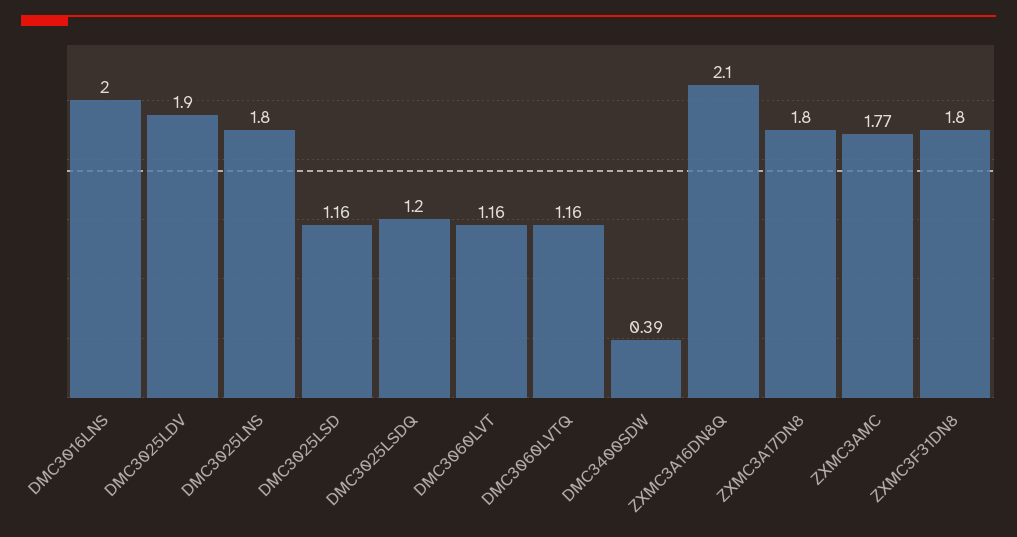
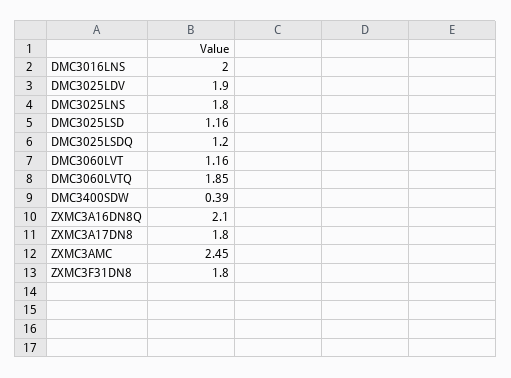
DMC3060LVTQ: 1.16 -> 1.85
ZXMC3AMC: 1.77 -> 2.45

